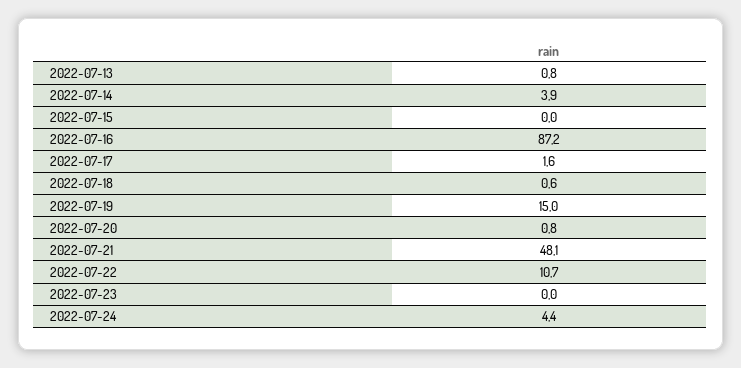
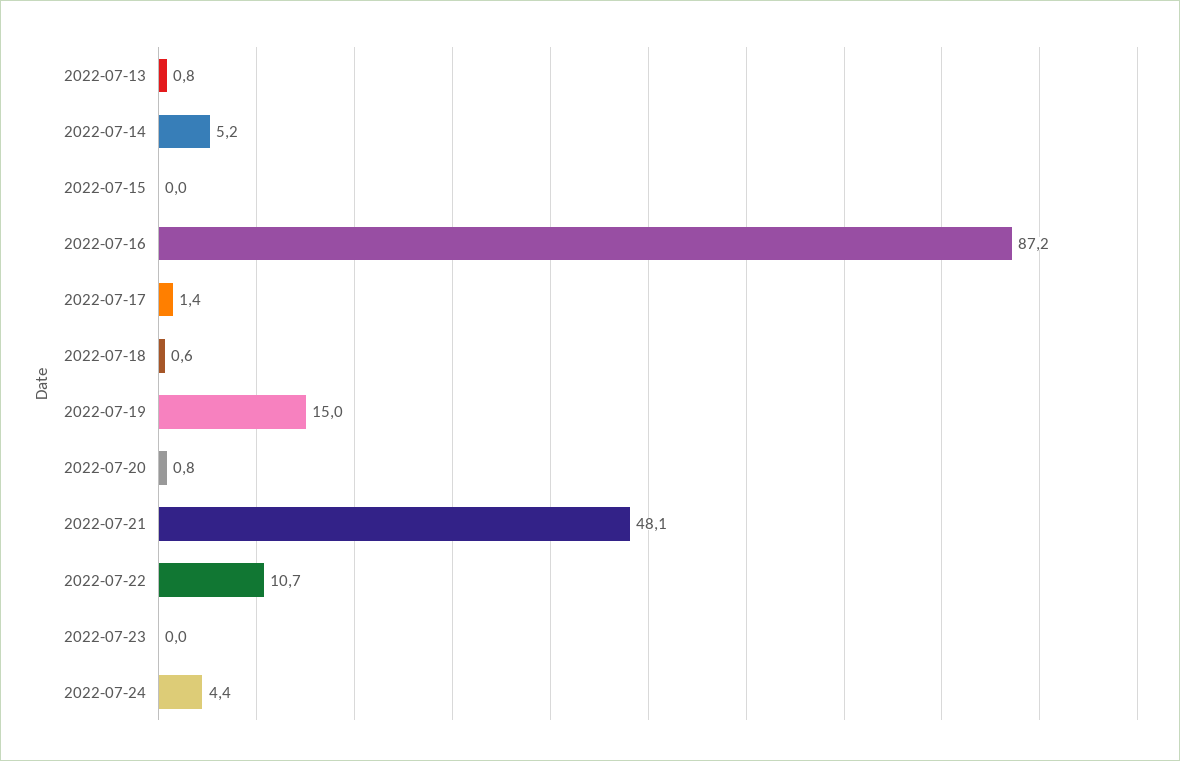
2022-07-14: 3.9 -> 5.2
2022-07-17: 1.6 -> 1.4

